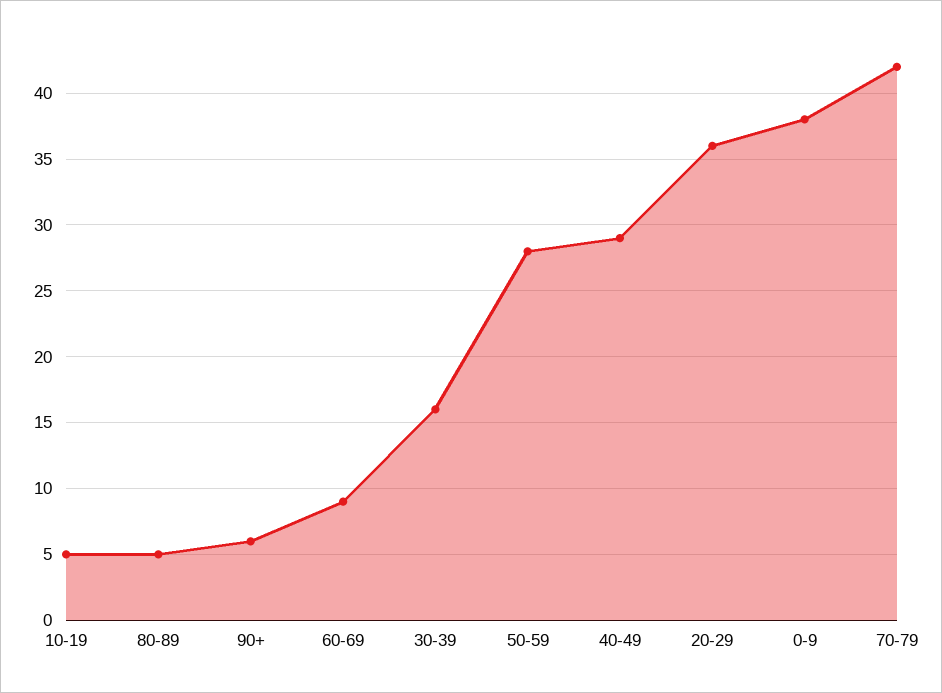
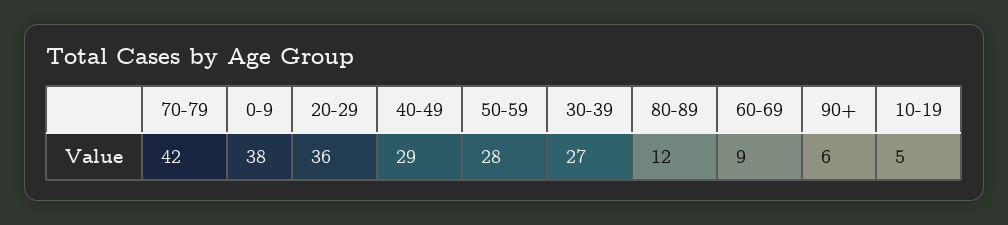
80-89: 5 -> 12
30-39: 16 -> 27

